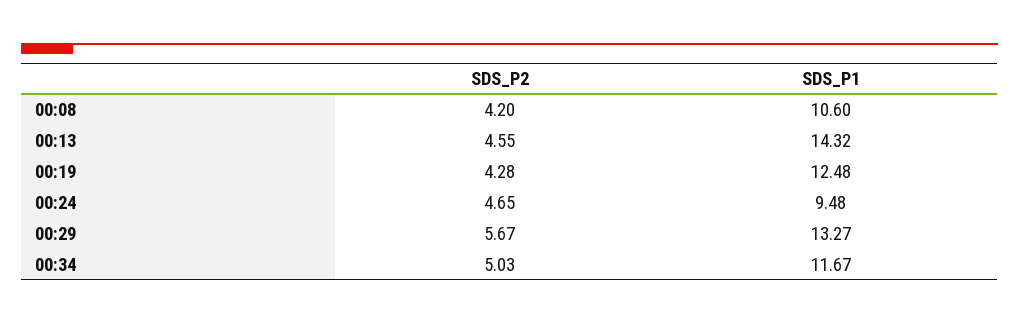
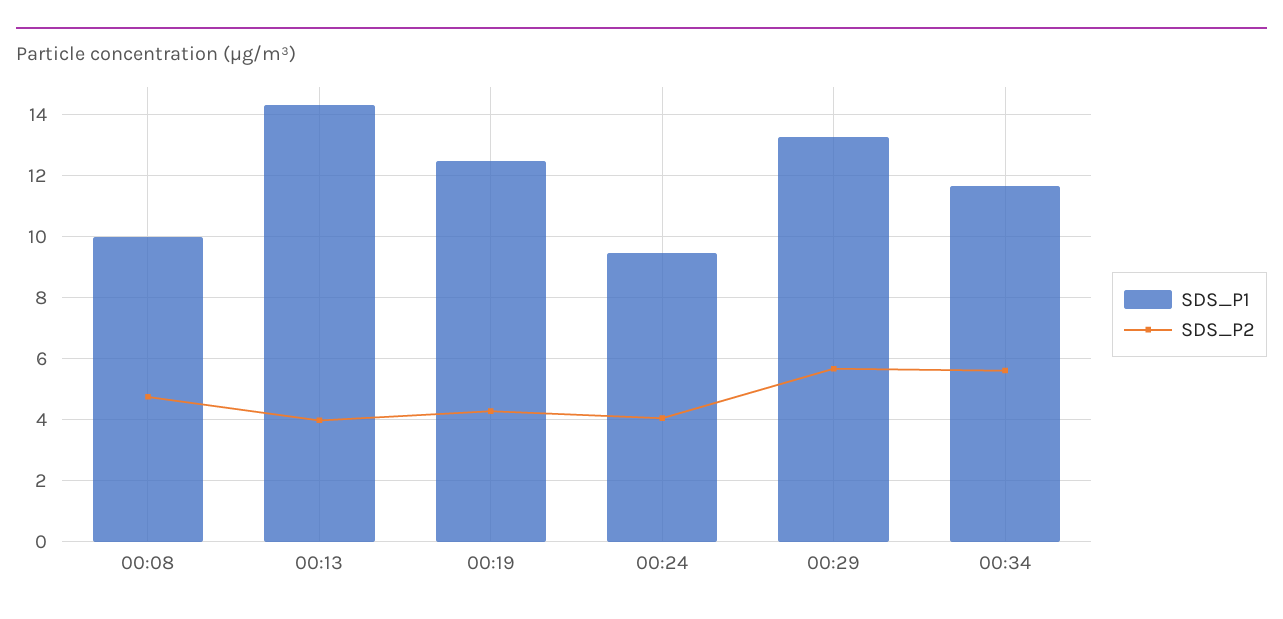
SDS_P2, 00:08: 4.2 -> 4.8
SDS_P1, 00:08: 10.6 -> 10
SDS_P2, 00:13: 4.55 -> 4
SDS_P2, 00:24: 4.65 -> 4
SDS_P2, 00:34: 5.03 -> 5.6

